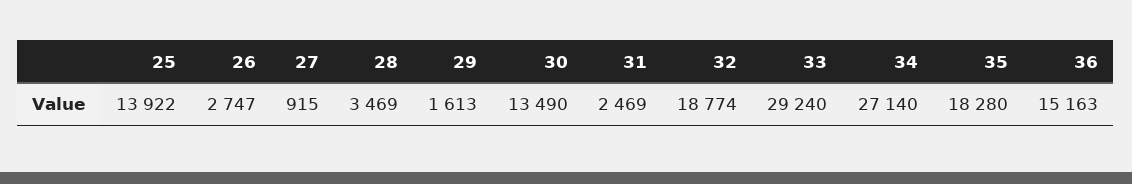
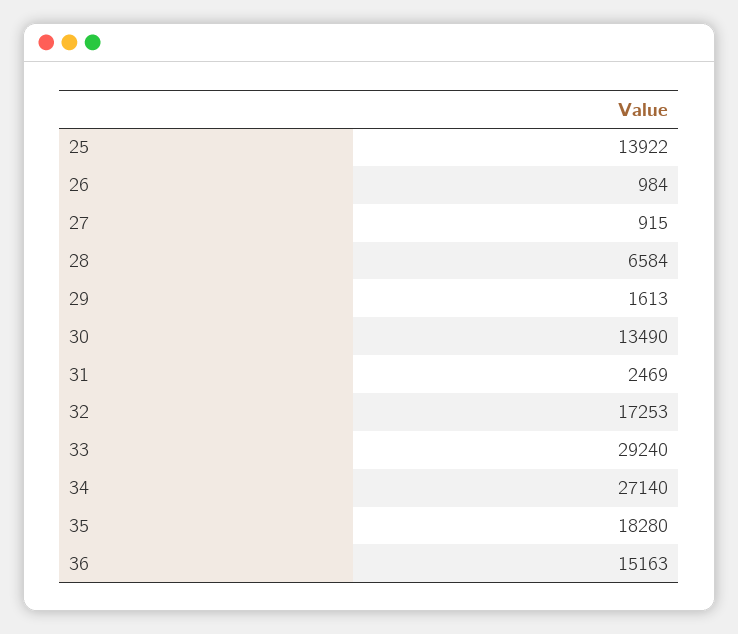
26: 2747 -> 984
28: 3469 -> 6584
32: 18774 -> 17253

